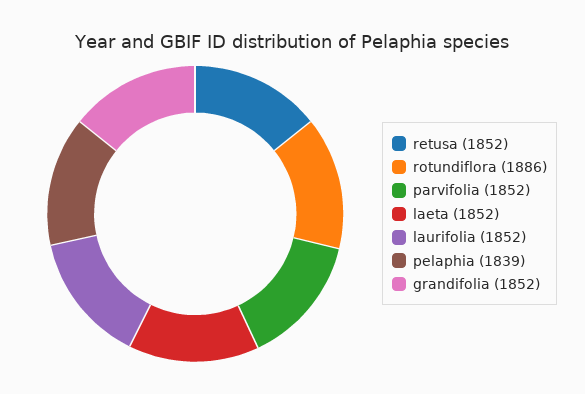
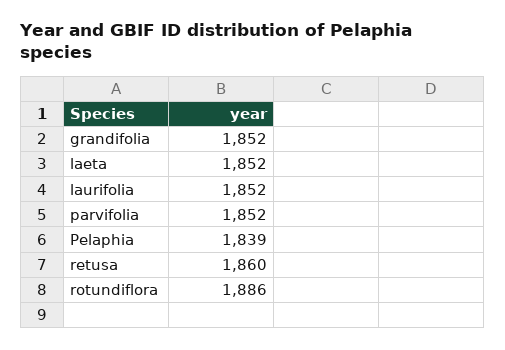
retusa: 1852 -> 1860

